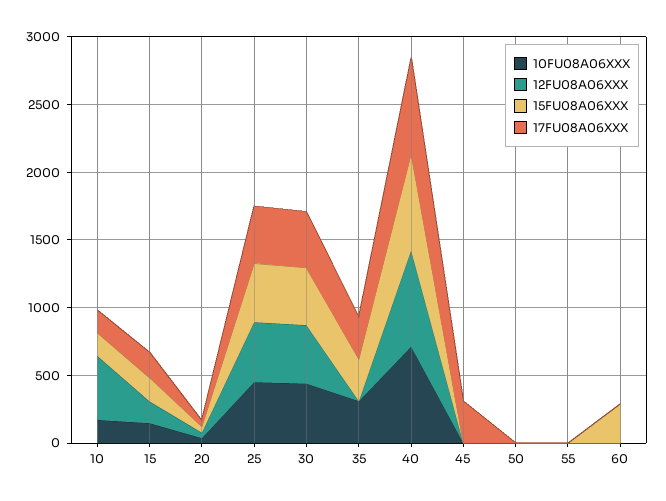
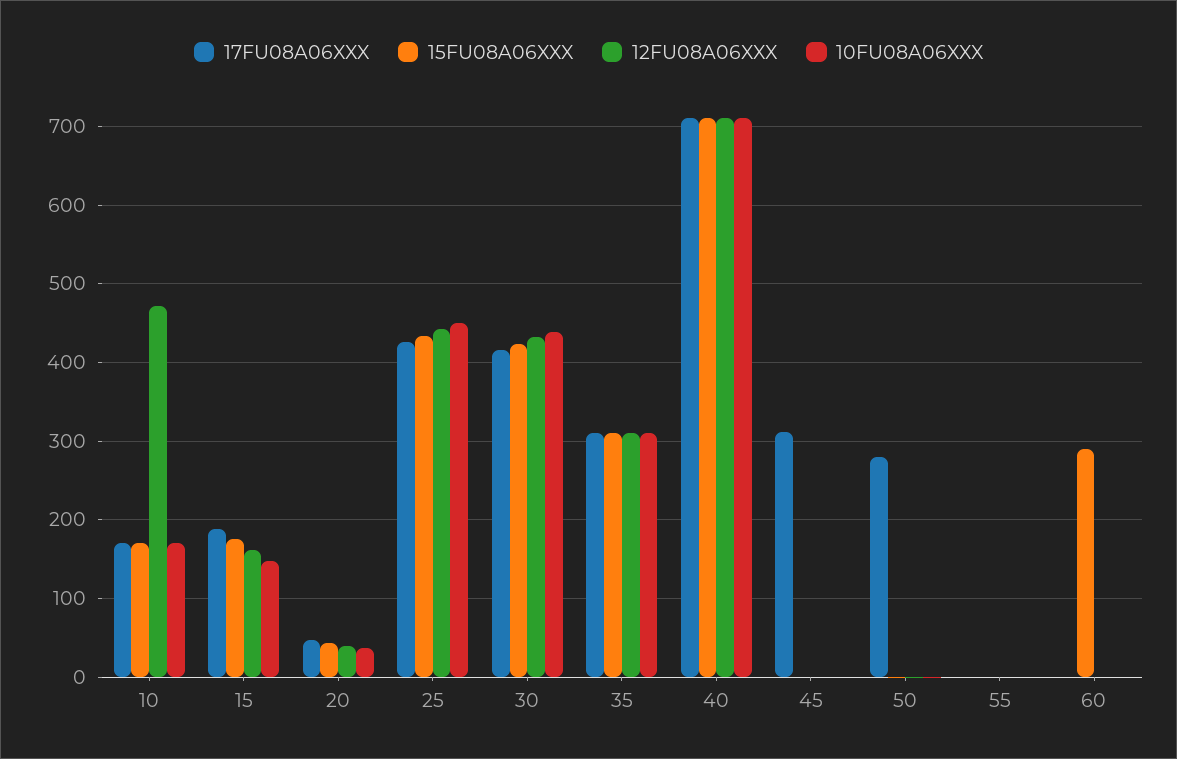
12FU08A06XXX, 35: 0 -> 310
17FU08A06XXX, 50: 0 -> 280

